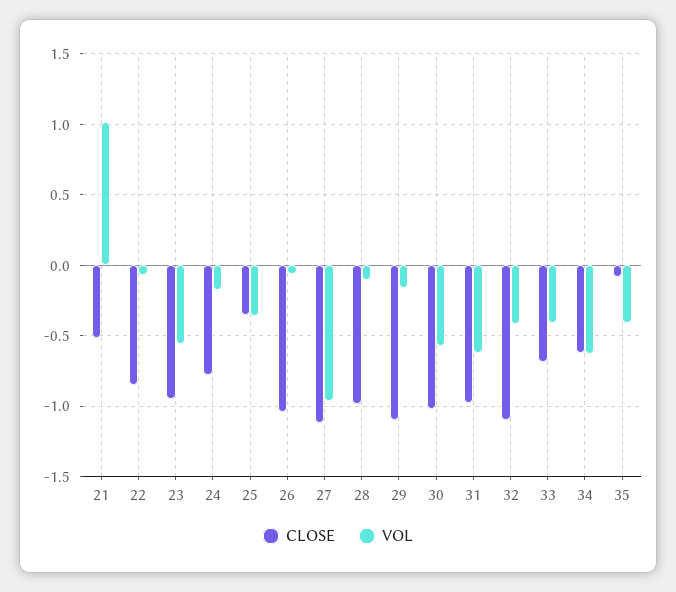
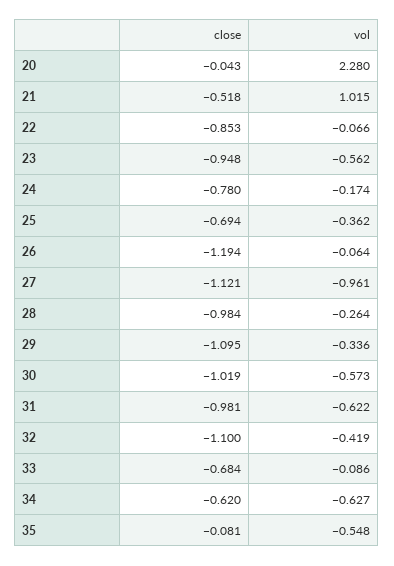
CLOSE, 25: -0.35 -> -0.694
CLOSE, 26: -1.05 -> -1.194
VOL, 28: -0.1 -> -0.264
VOL, 29: -0.15 -> -0.336
VOL, 33: -0.4 -> -0.086
VOL, 35: -0.4 -> -0.548
CLOSE, 20: none -> -0.043
VOL, 20: none -> 2.28

